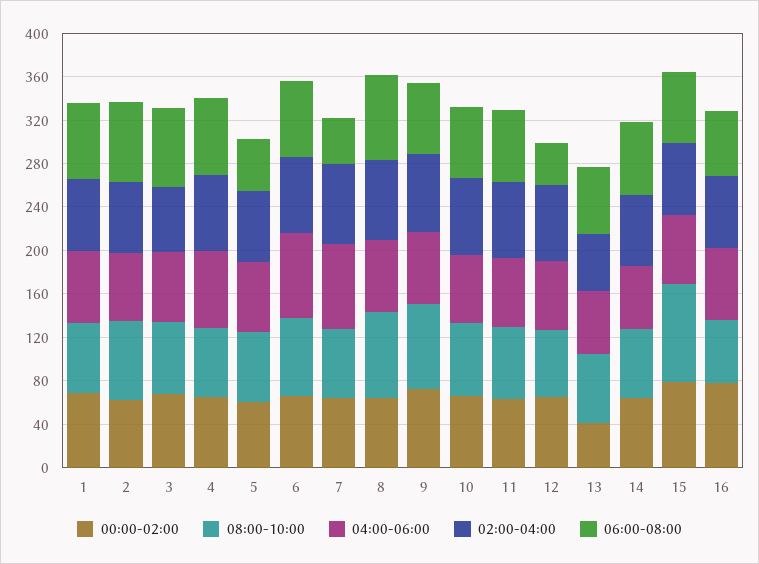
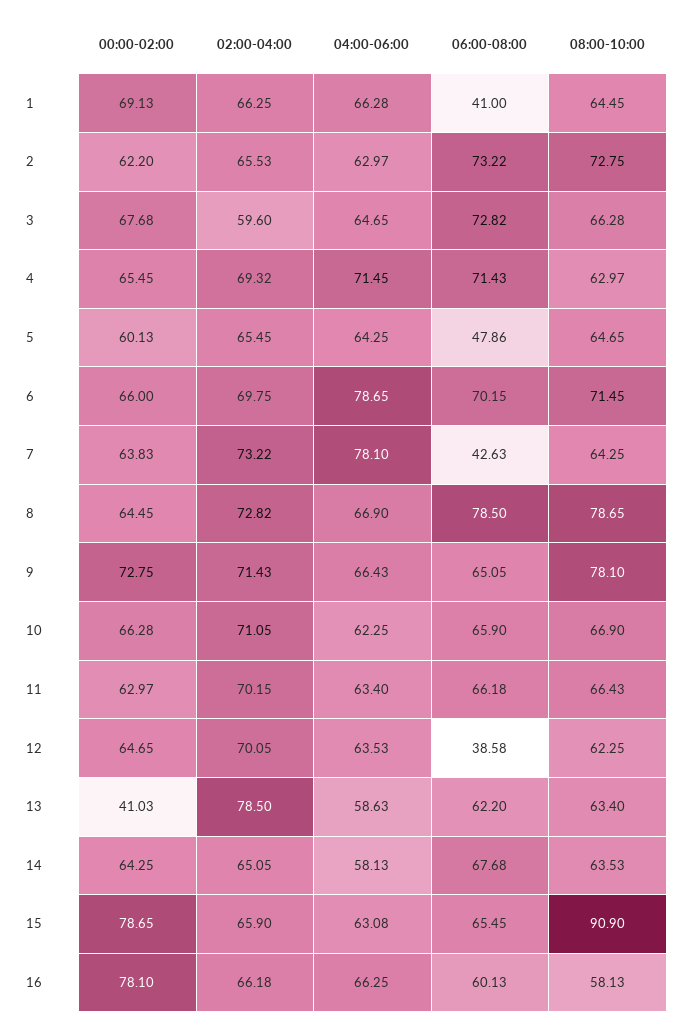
06:00-08:00, 1: 70 -> 41
02:00-04:00, 13: 50 -> 78.5

